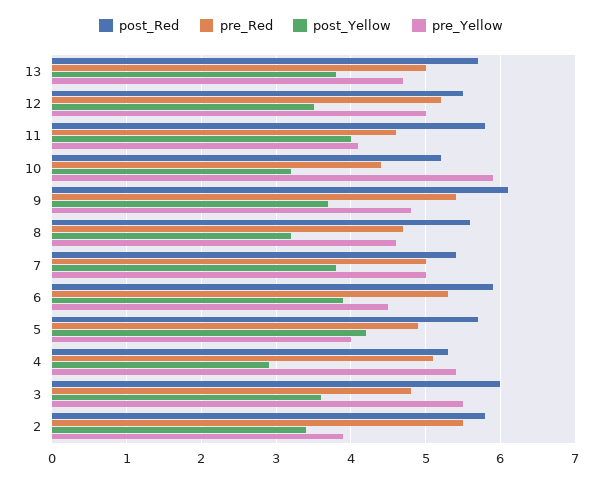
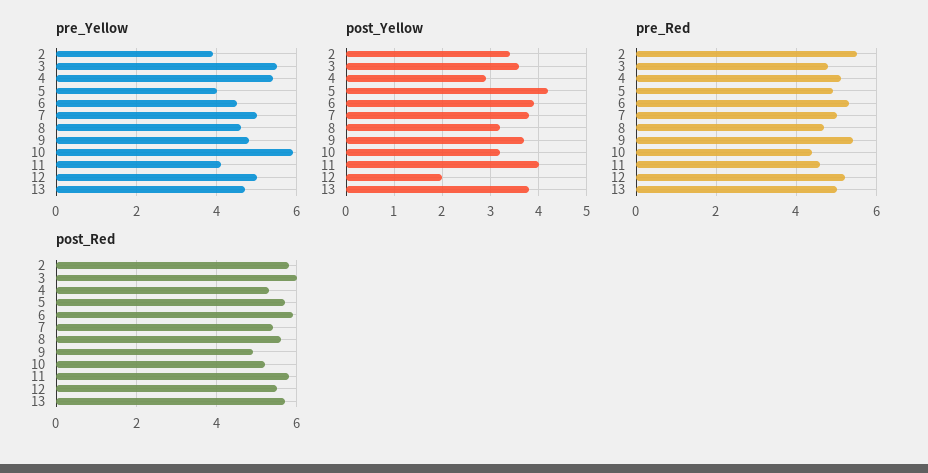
post_Yellow, 12: 3.5 -> 2
post_Red, 9: 6.1 -> 5

